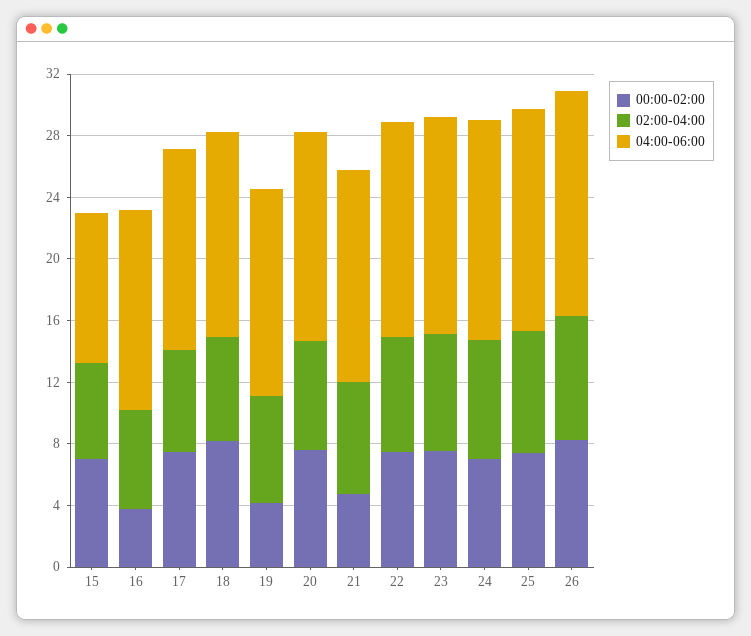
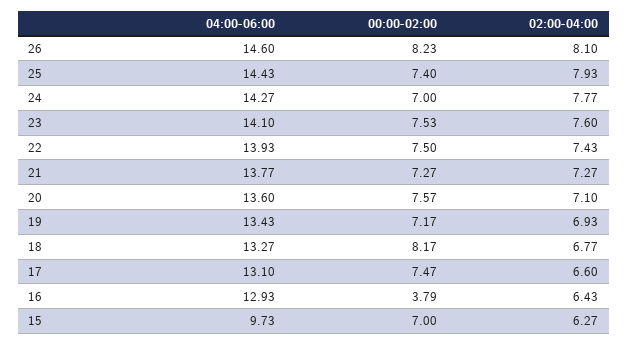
00:00-02:00, 19: 4 -> 7.17
00:00-02:00, 21: 5 -> 7.27

